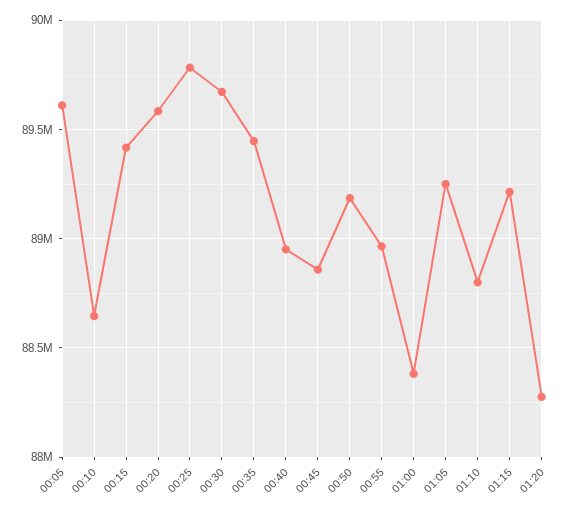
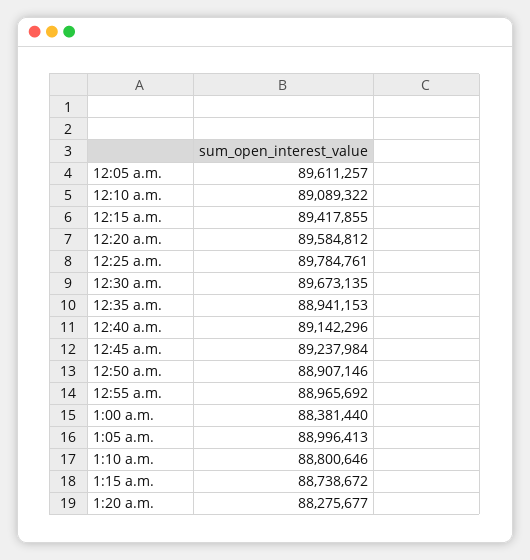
00:10: 88650000 -> 89089322
00:35: 89450000 -> 88941153
00:40: 88950000 -> 89142296
00:45: 88850000 -> 89237984
00:50: 89200000 -> 88907146
01:05: 89250000 -> 88996413
01:15: 89200000 -> 88738672

